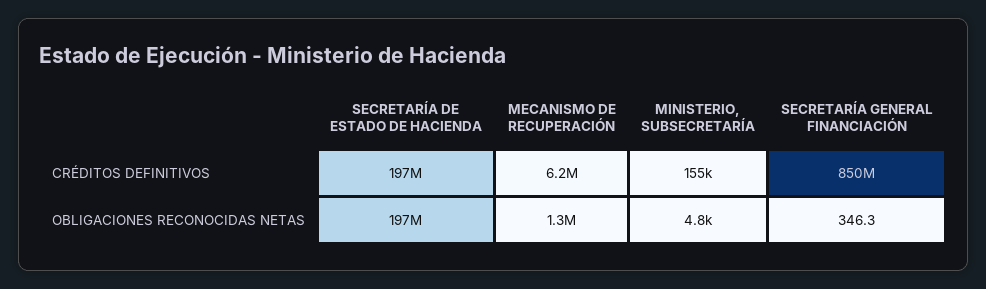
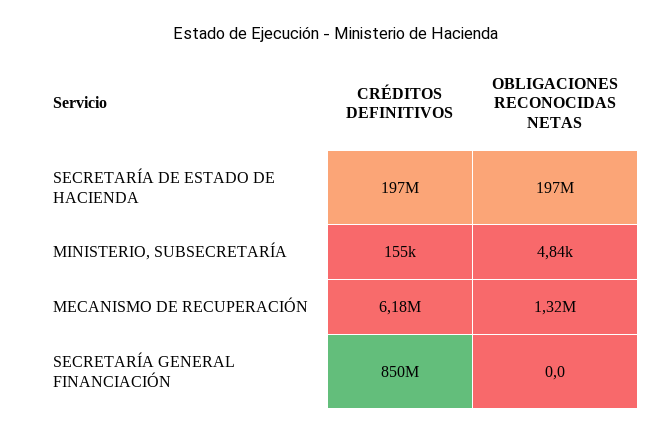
SECRETARÍA GENERAL FINANCIACIÓN, OBLIGACIONES RECONOCIDAS NETAS: 346.3 -> 0

